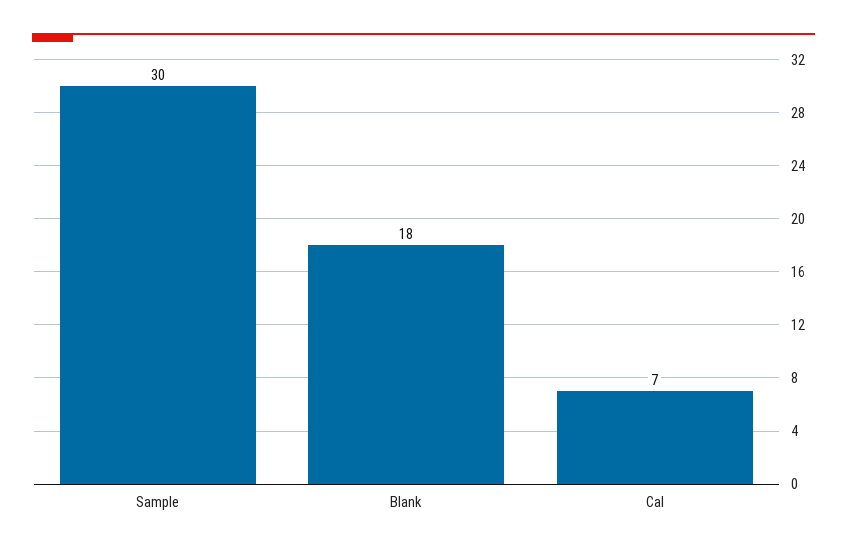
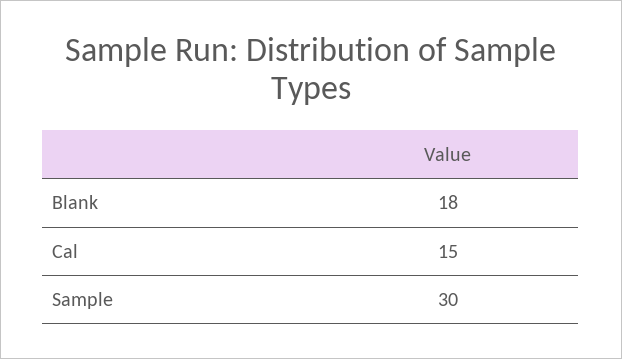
Cal: 7 -> 15

